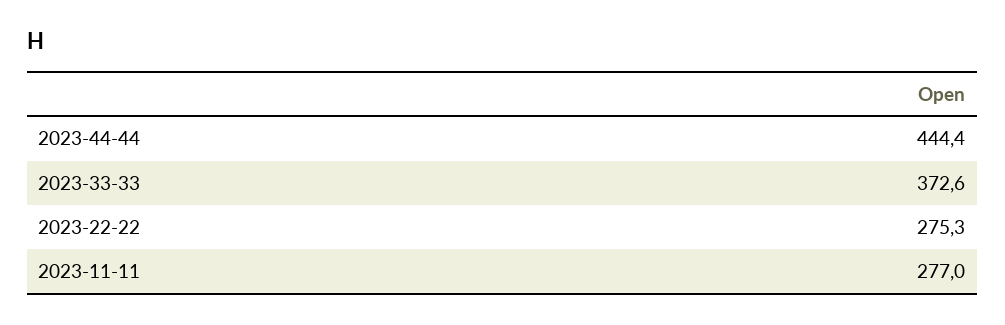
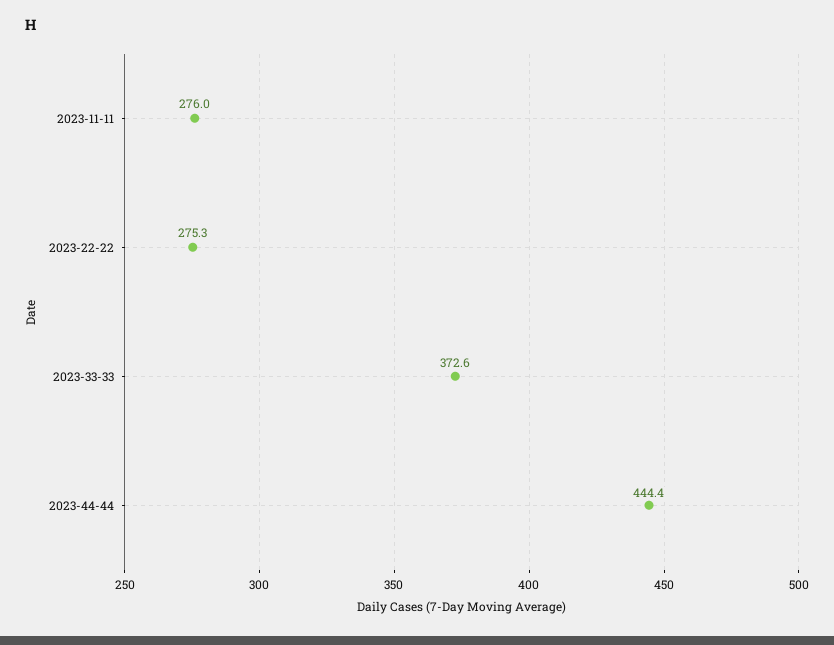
2023-11-11: 277 -> 276

